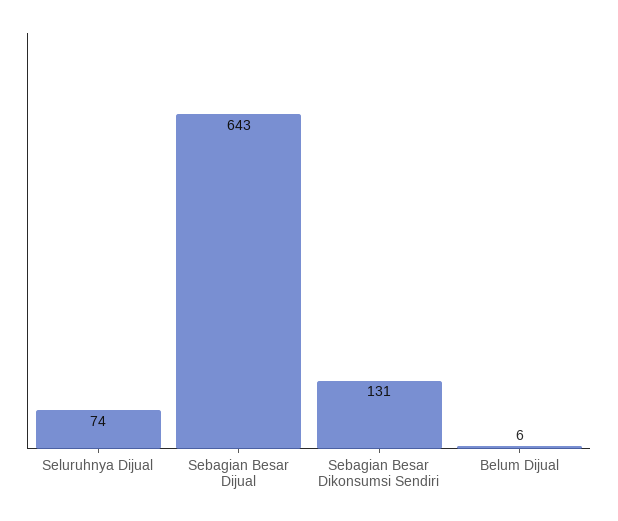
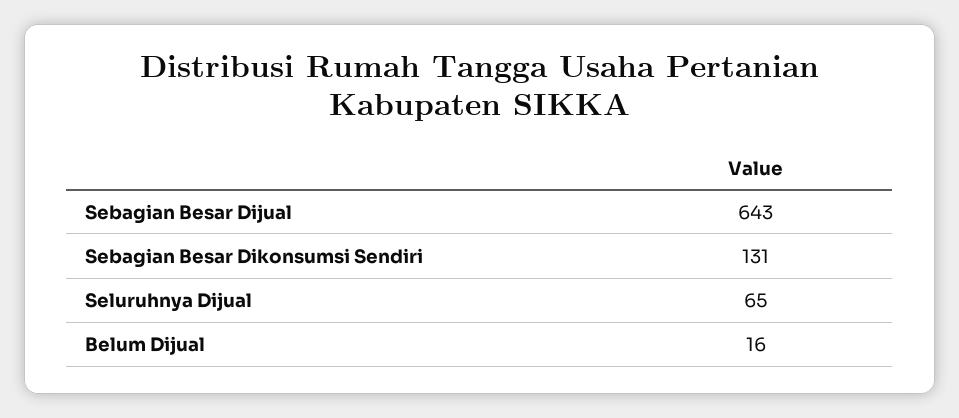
Seluruhnya Dijual: 74 -> 65
Belum Dijual: 6 -> 16

